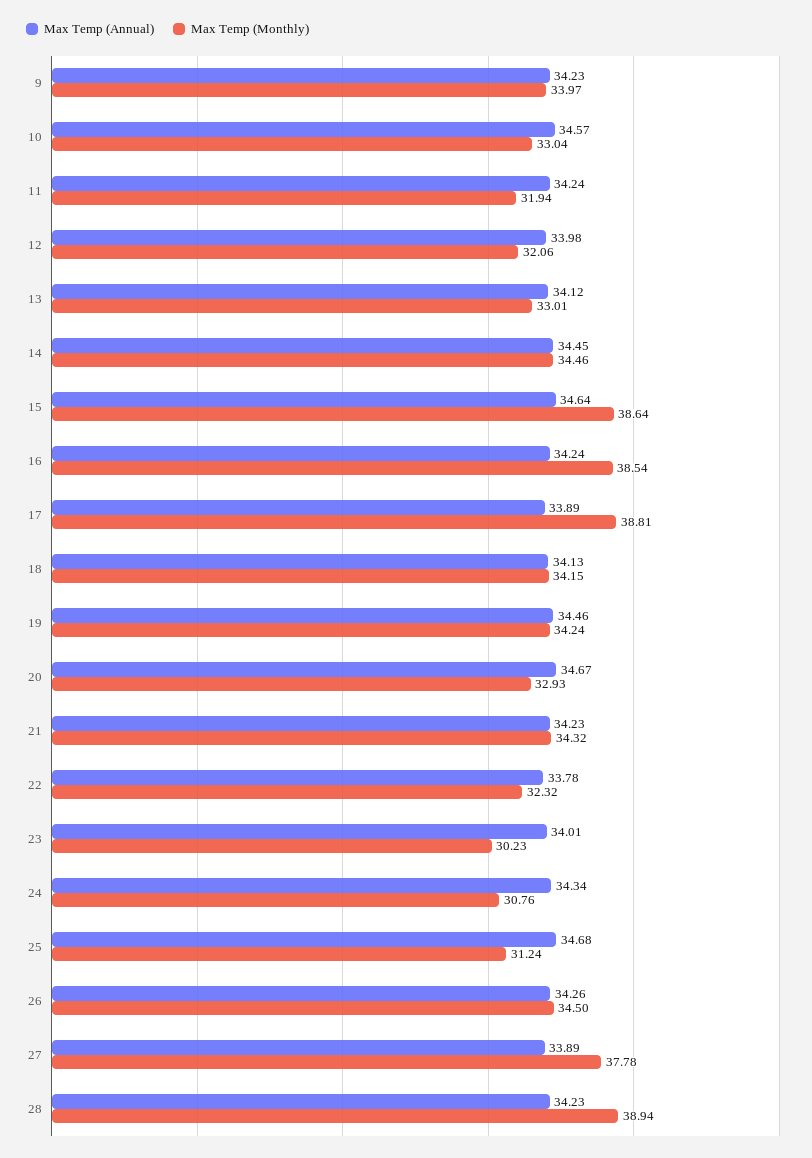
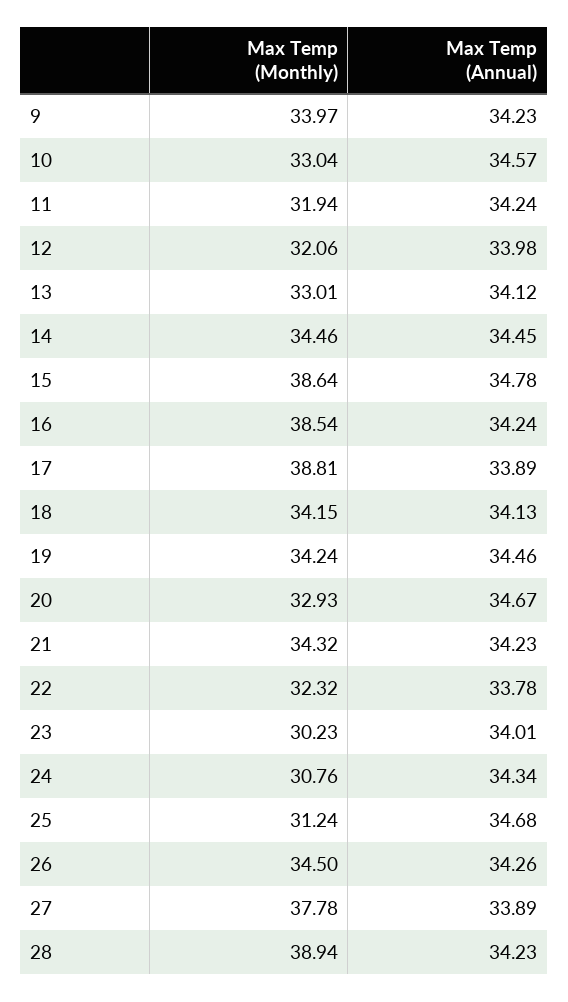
Max Temp (Annual), 15: 34.64 -> 34.78

